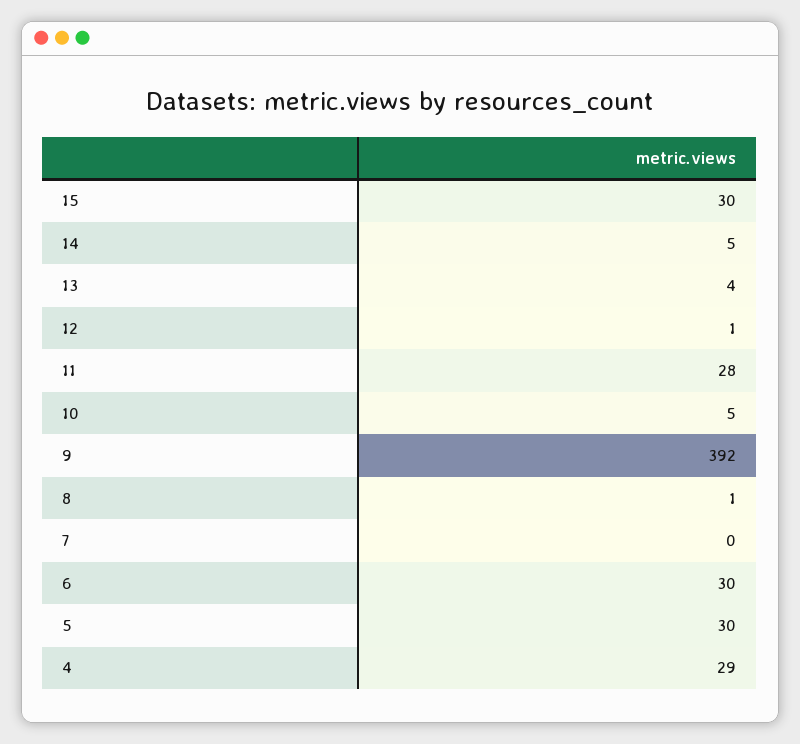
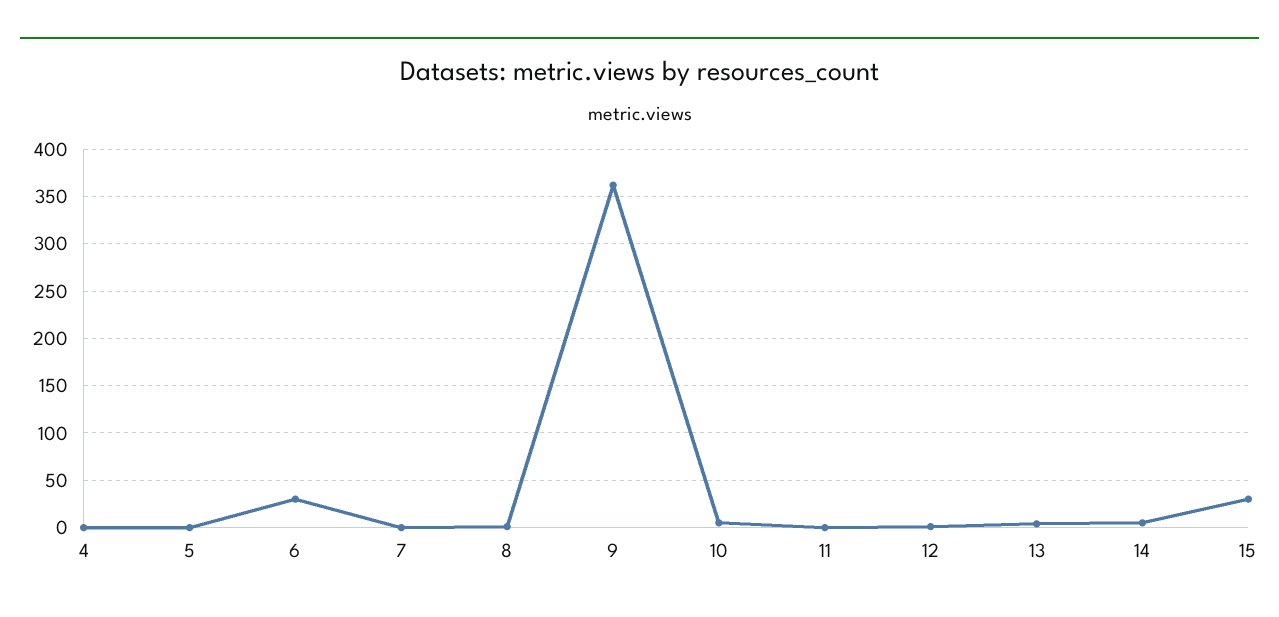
11: 28 -> 0
9: 392 -> 360
5: 30 -> 0
4: 29 -> 0

